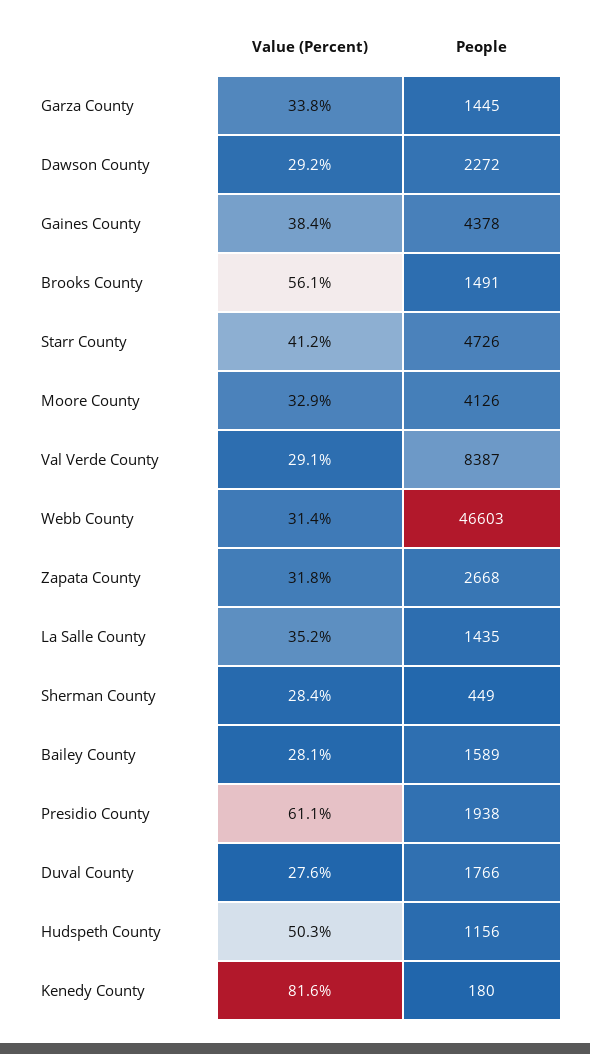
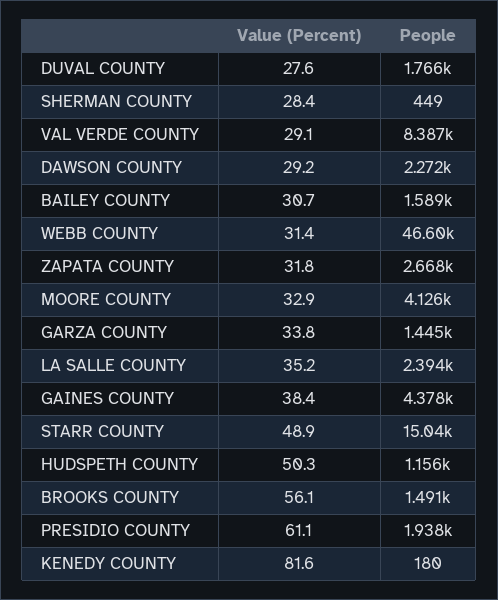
Value (Percent), Starr County: 41.2 -> 48.9
People, Starr County: 4726 -> 15040
People, La Salle County: 1435 -> 2394
Value (Percent), Bailey County: 28.1 -> 30.7

